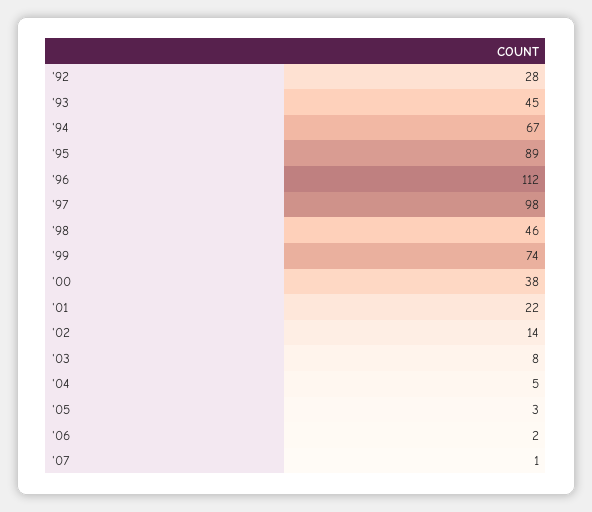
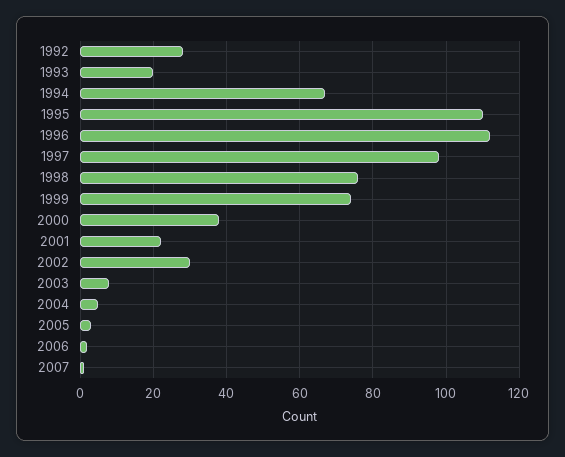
'93: 45 -> 20
'95: 89 -> 110
'98: 46 -> 75
'02: 14 -> 30

